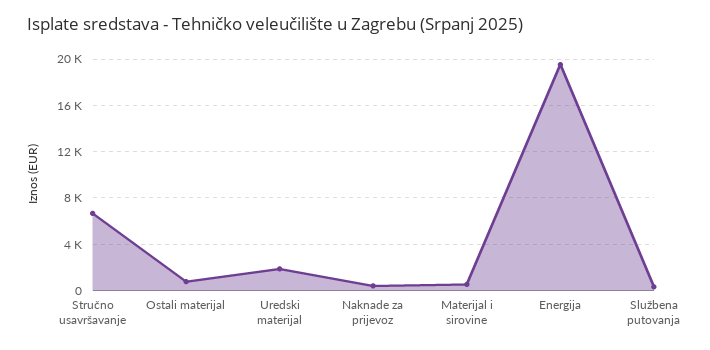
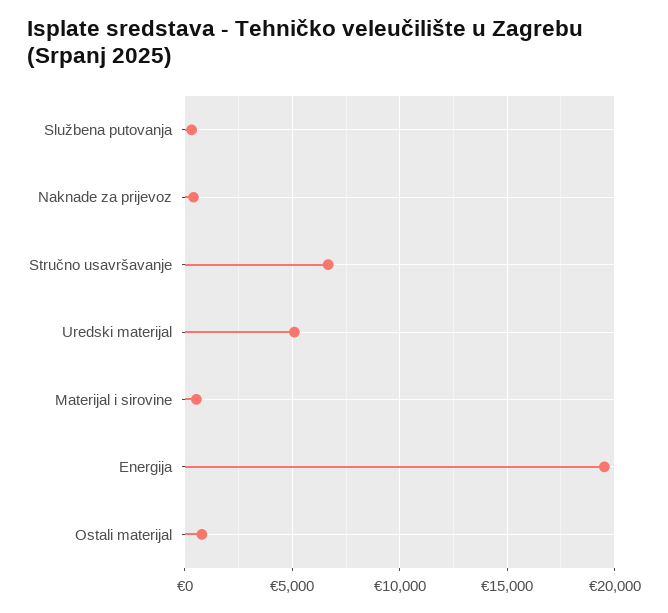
Uredski materijal: 2000 -> 5000

